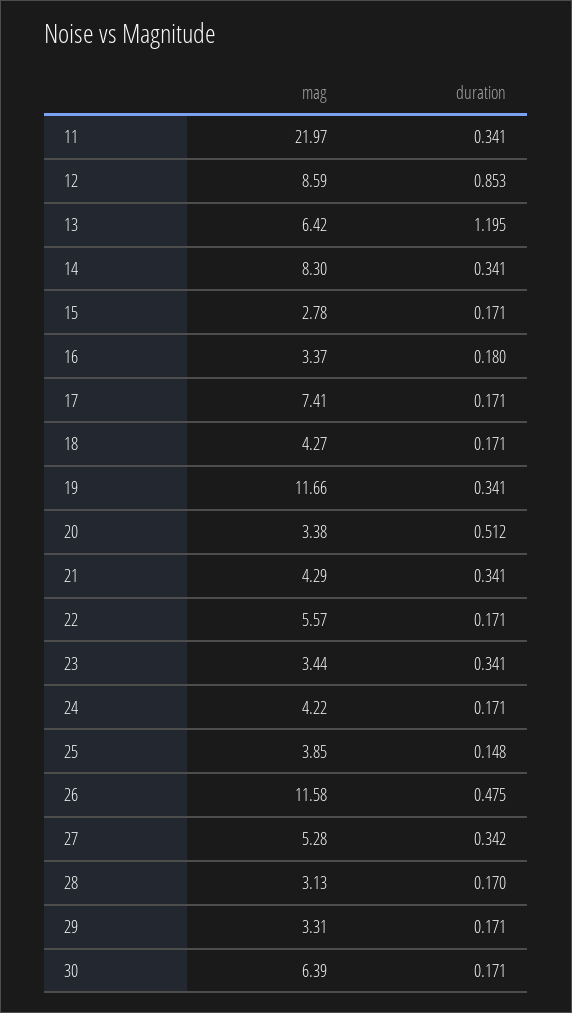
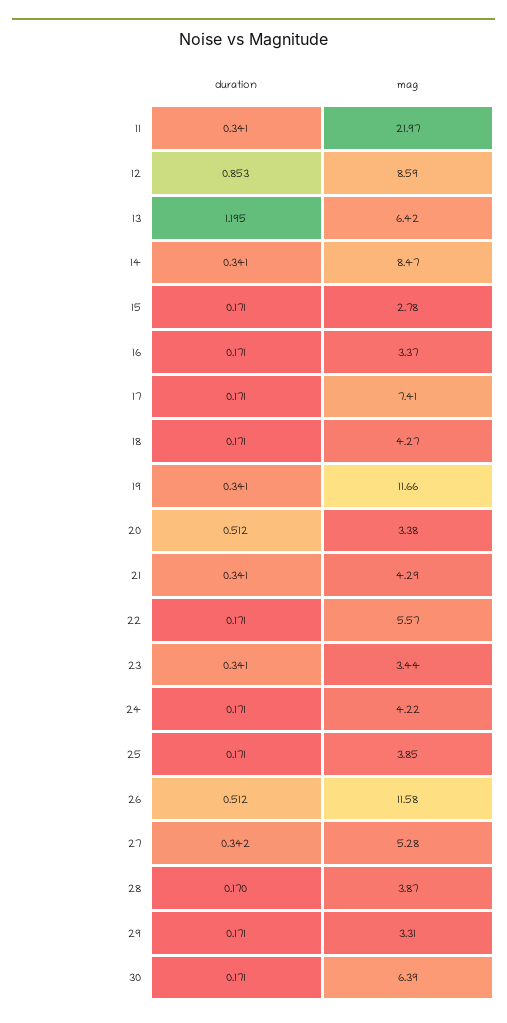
mag, 14: 8.3 -> 8.47
duration, 16: 0.18 -> 0.171
duration, 25: 0.148 -> 0.171
duration, 26: 0.475 -> 0.512
mag, 28: 3.13 -> 3.87

